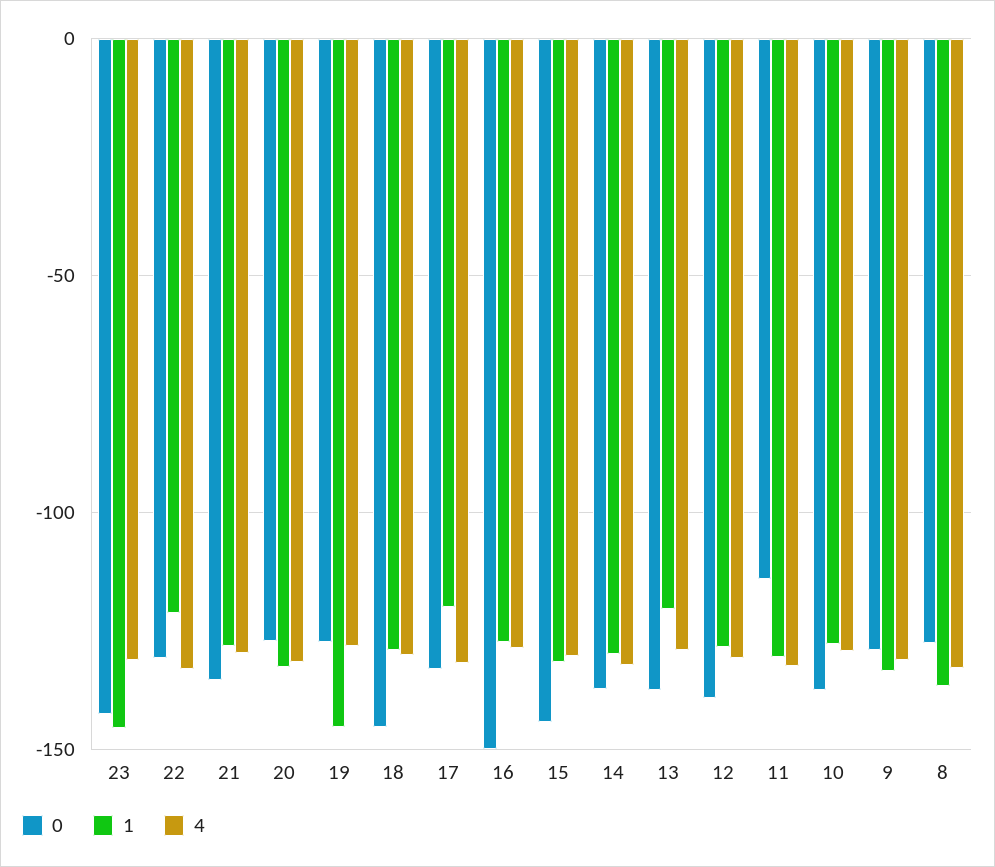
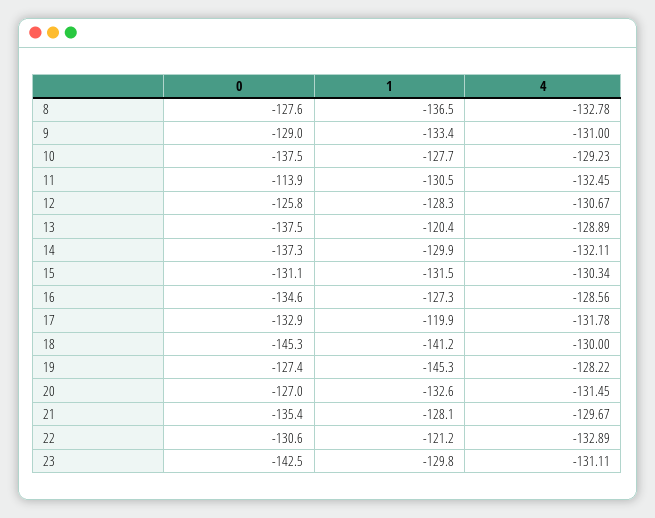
1, 23: -145 -> -129.8
1, 18: -130 -> -141.2
0, 16: -150 -> -134.6
0, 15: -145 -> -131.1
0, 12: -140 -> -125.8

